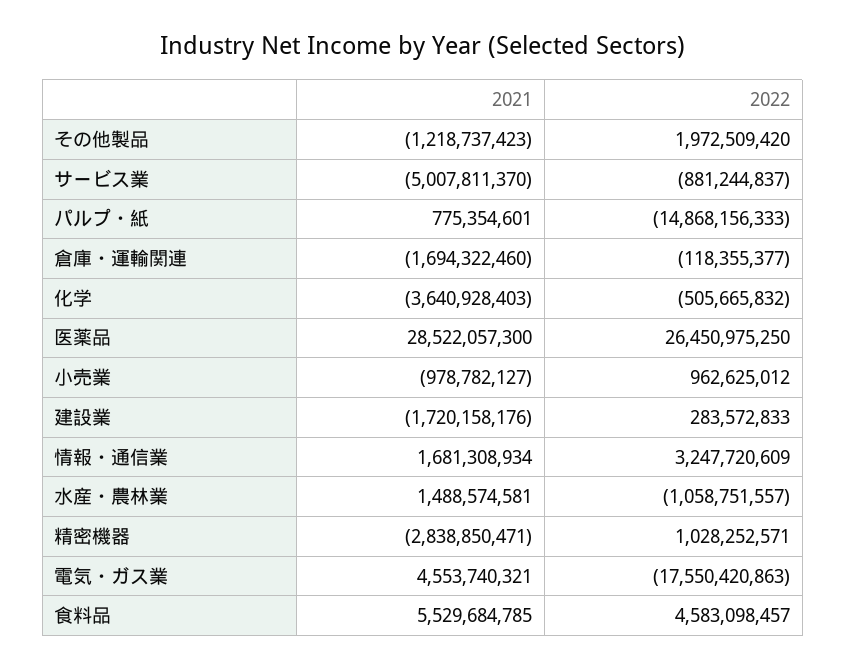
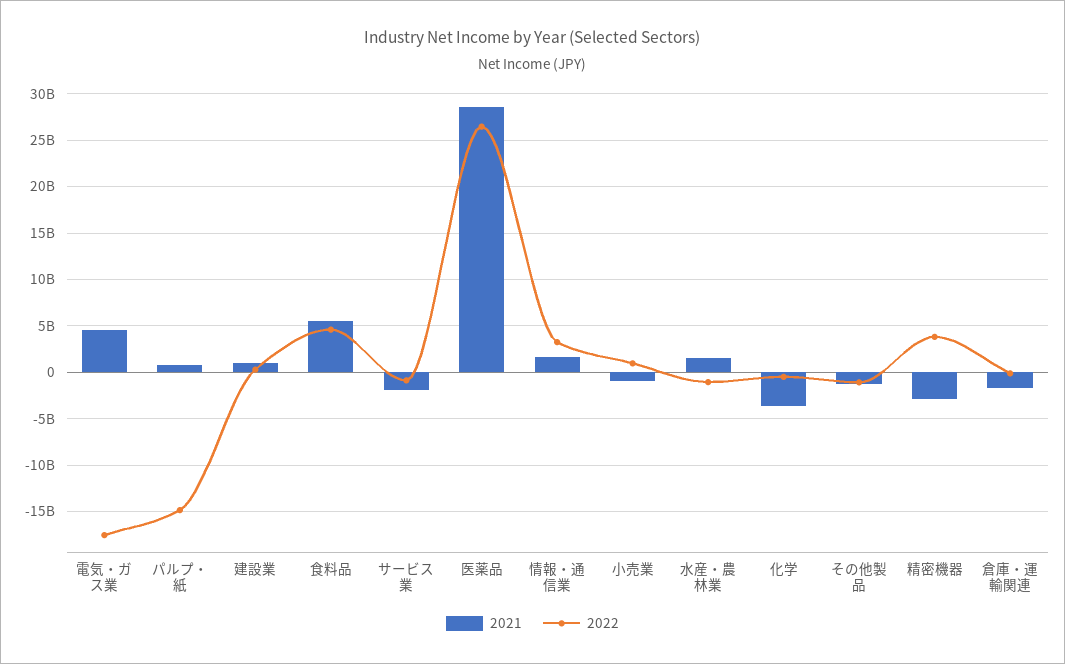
2022, その他製品: 1972509420 -> -1000000000
2021, サービス業: -5007811370 -> -2000000000
2021, 建設業: -1720158176 -> 1000000000
2022, 精密機器: 1028252571 -> 4000000000

